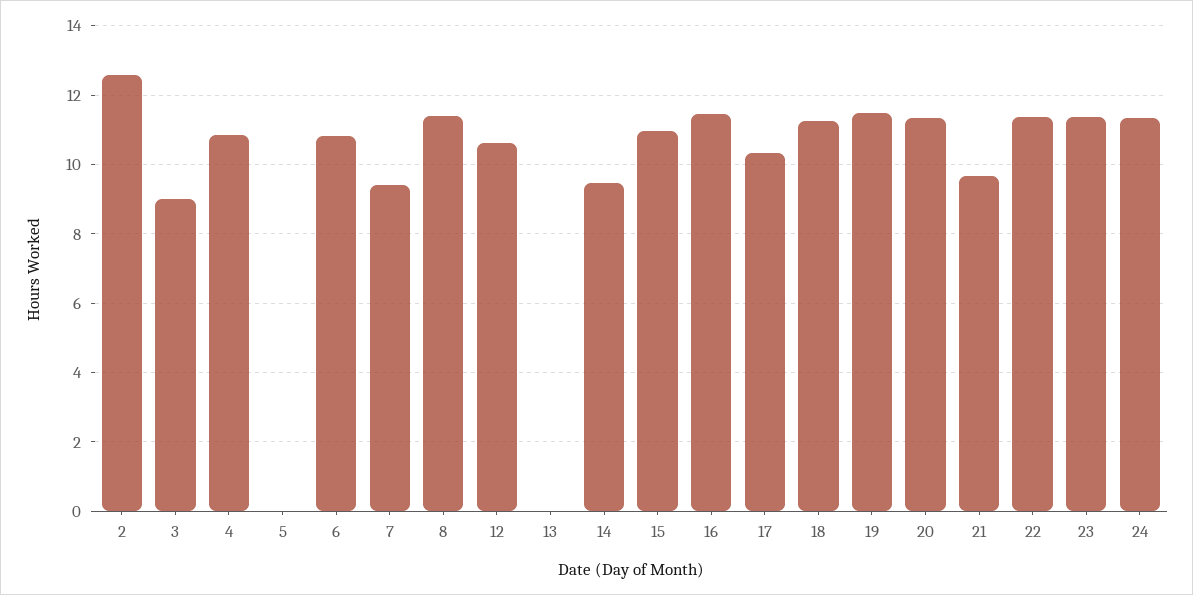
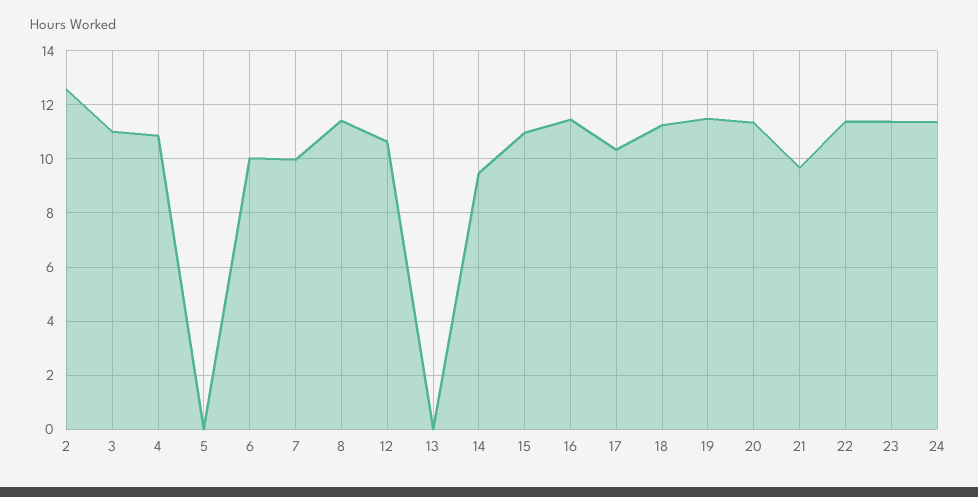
3: 9 -> 11
6: 10.8 -> 10
7: 9.4 -> 10

